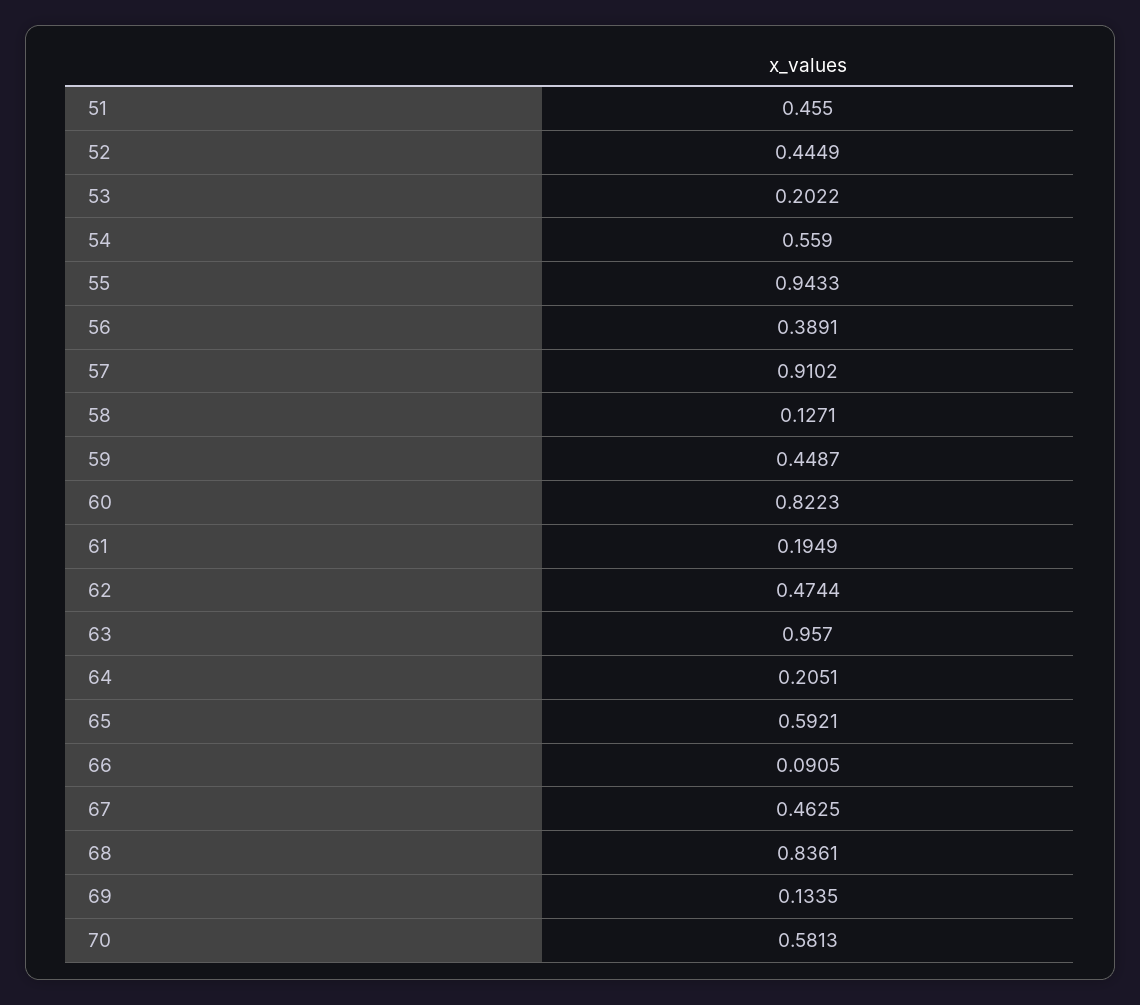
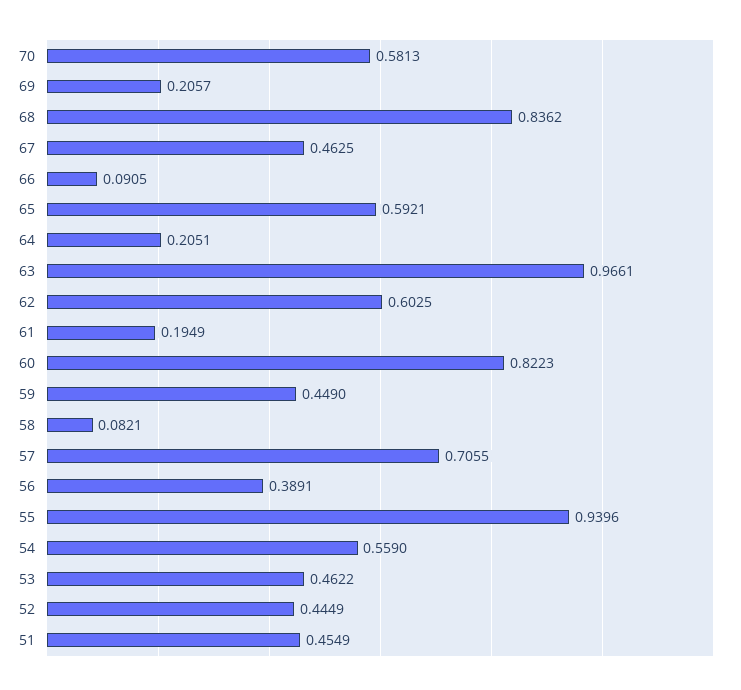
51: 0.455 -> 0.4549
53: 0.2022 -> 0.4622
55: 0.9433 -> 0.9396
57: 0.9102 -> 0.7055
58: 0.1271 -> 0.0821
59: 0.4487 -> 0.449
62: 0.4744 -> 0.6025
63: 0.957 -> 0.9661
68: 0.8361 -> 0.8362
69: 0.1335 -> 0.2057

